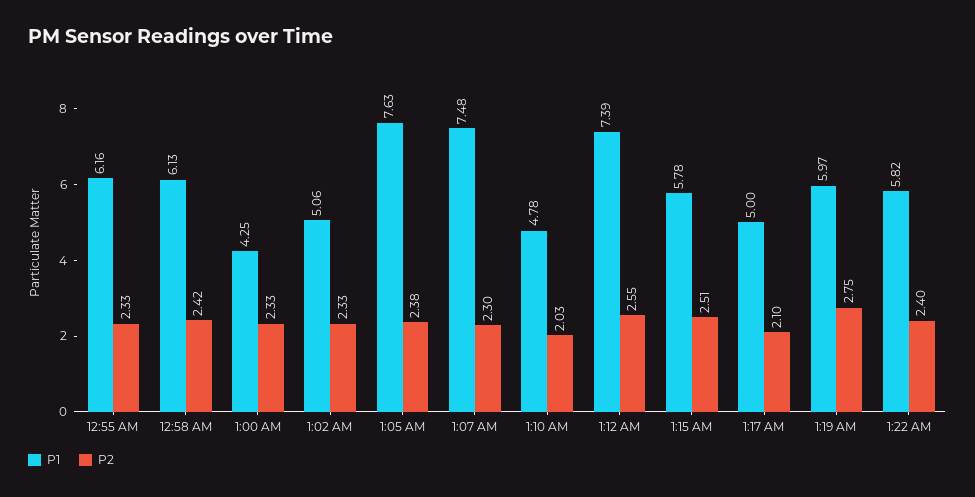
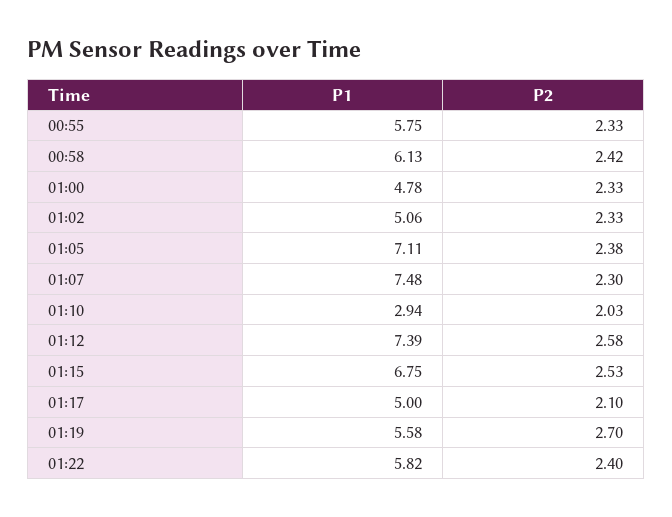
P1, 12:55 AM: 6.16 -> 5.75
P1, 1:00 AM: 4.25 -> 4.78
P1, 1:05 AM: 7.63 -> 7.11
P1, 1:10 AM: 4.78 -> 2.94
P2, 1:12 AM: 2.55 -> 2.58
P1, 1:15 AM: 5.78 -> 6.75
P2, 1:15 AM: 2.51 -> 2.53
P1, 1:19 AM: 5.97 -> 5.58
P2, 1:19 AM: 2.75 -> 2.7

